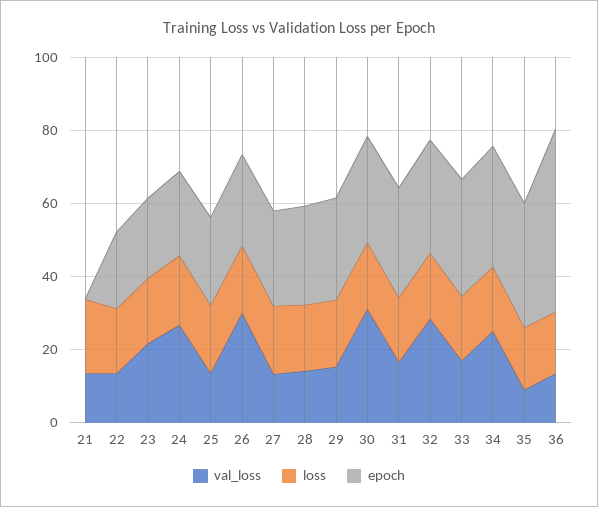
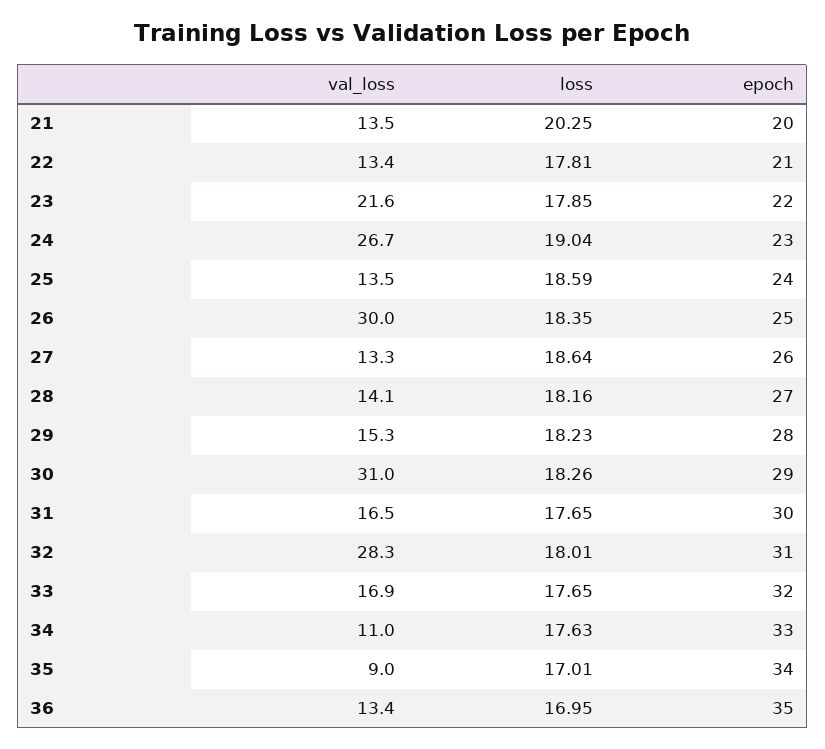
epoch, 21: 0 -> 20
val_loss, 34: 25 -> 11
epoch, 36: 50 -> 35

